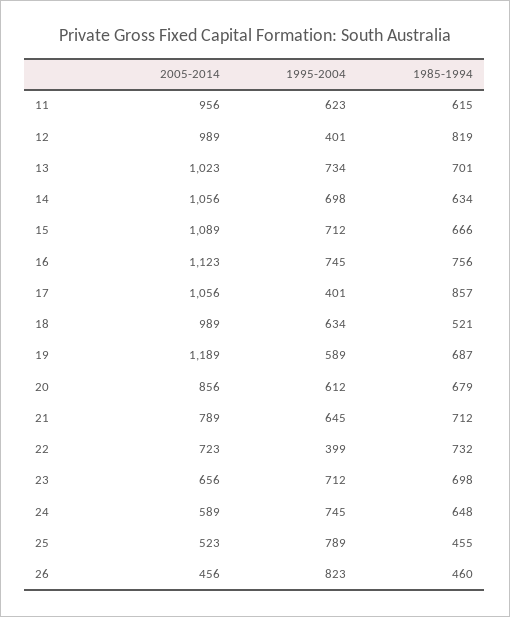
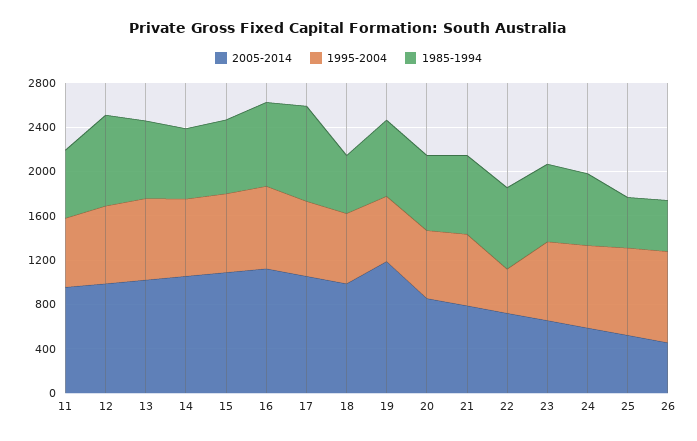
1995-2004, 12: 401 -> 700
1995-2004, 17: 401 -> 700

